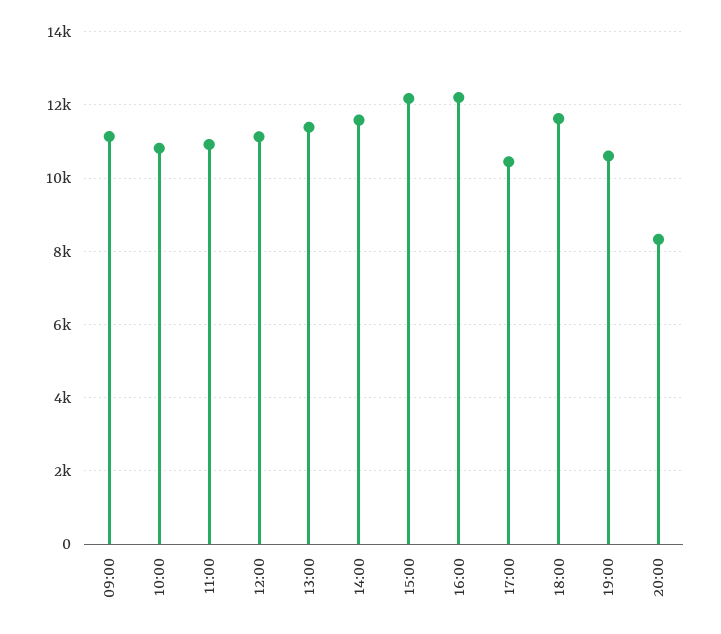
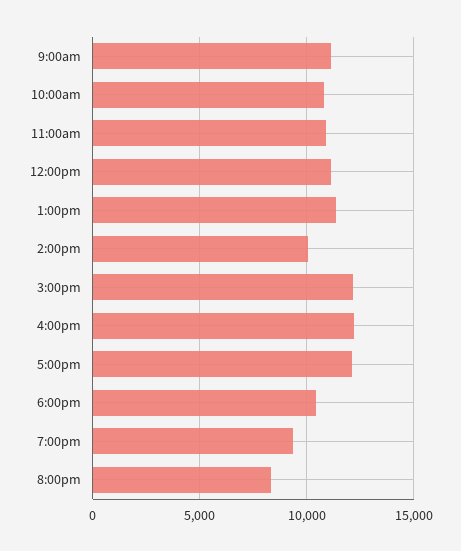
14:00: 11600 -> 10000
17:00: 10400 -> 12000
18:00: 11600 -> 10500
19:00: 10600 -> 9500

